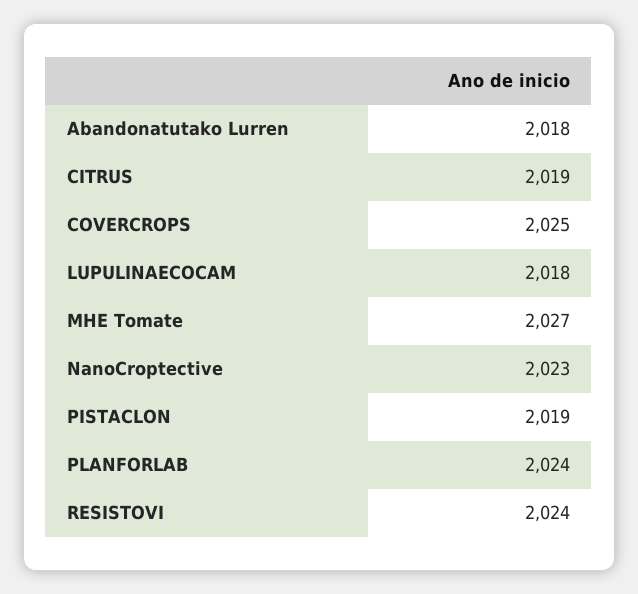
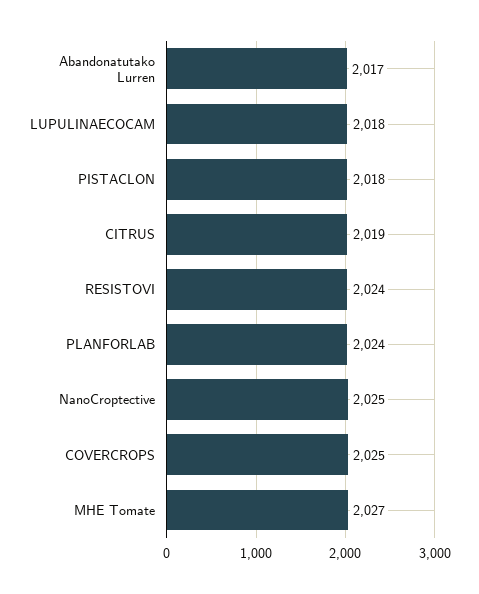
Abandonatutako Lurren: 2018 -> 2017
NanoCroptective: 2023 -> 2025
PISTACLON: 2019 -> 2018

